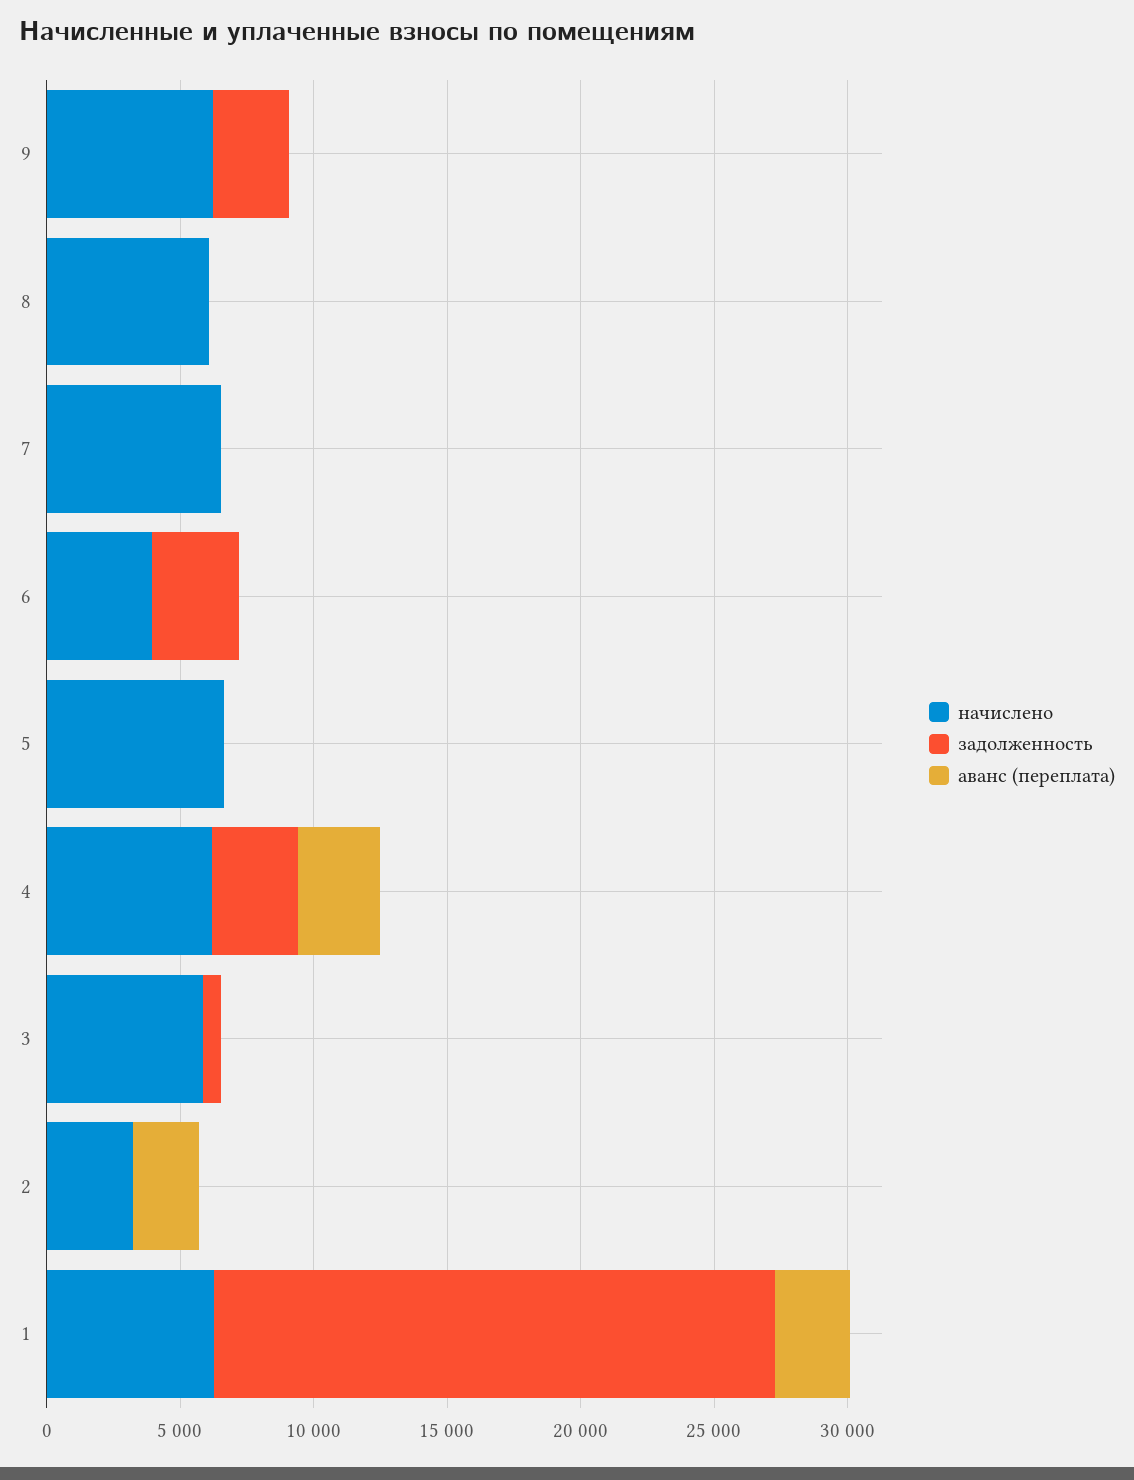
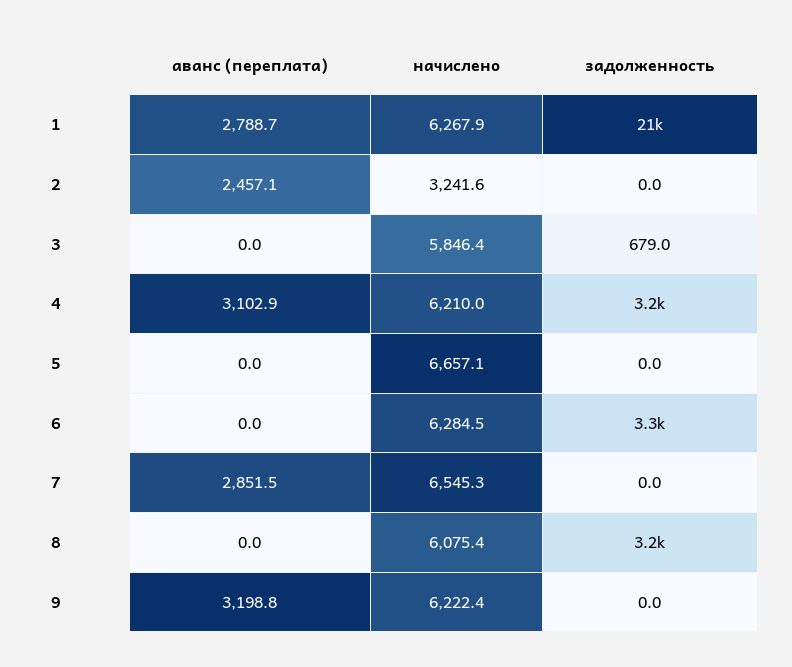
задолженность, 9: 3000 -> 0
аванс (переплата), 9: 0 -> 3198.8
задолженность, 8: 0 -> 3200
аванс (переплата), 7: 0 -> 2851.5
начислено, 6: 4000 -> 6284.5

